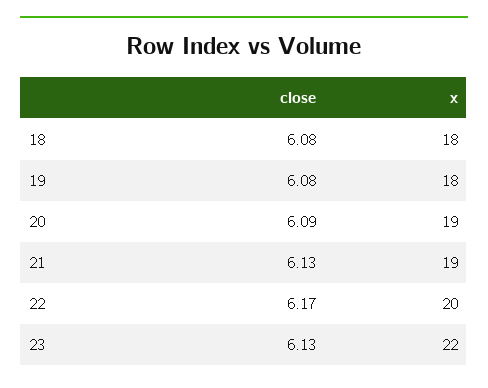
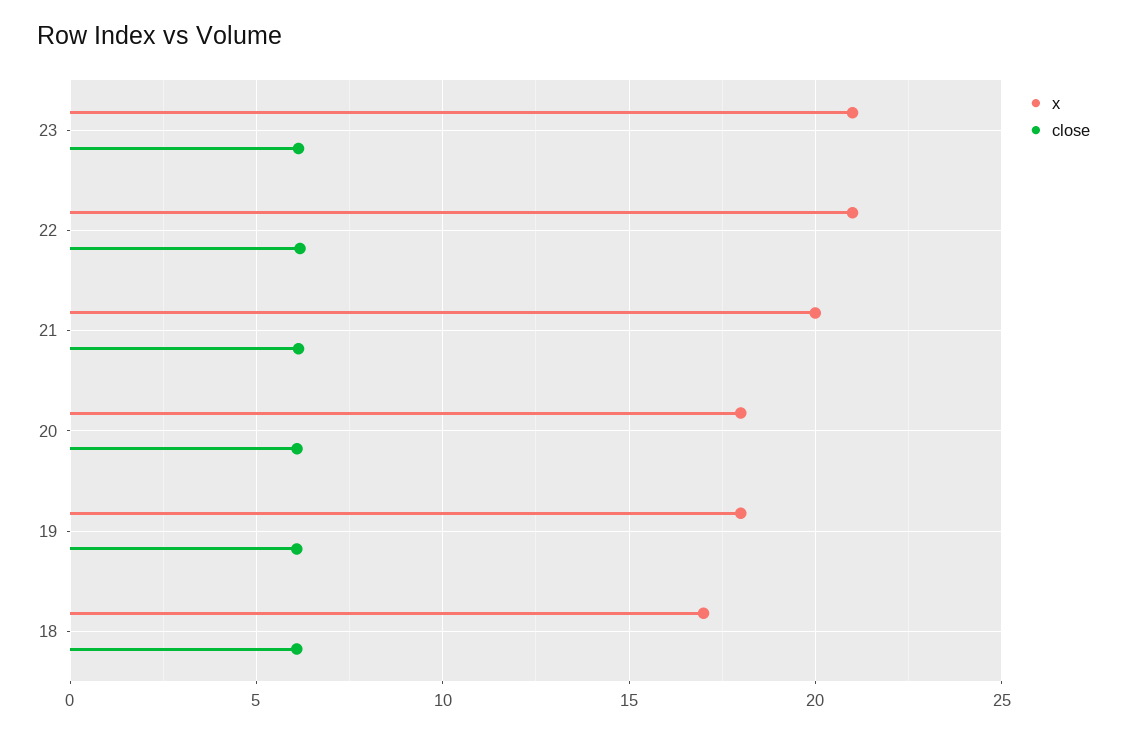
x, 18: 18 -> 17
x, 20: 19 -> 18
x, 21: 19 -> 20
x, 22: 20 -> 21
x, 23: 22 -> 21

